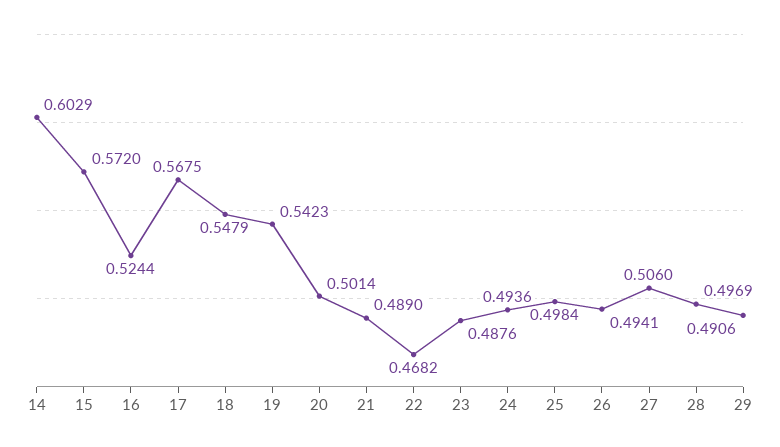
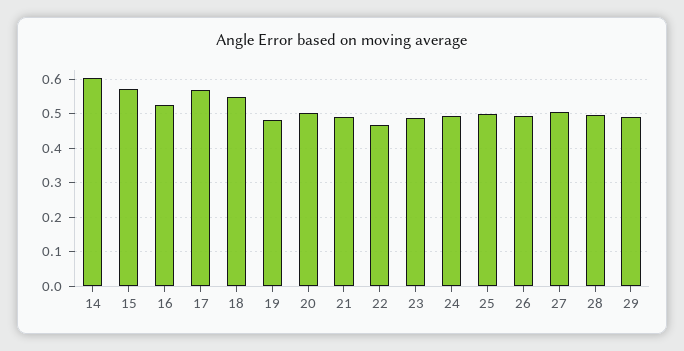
19: 0.5423 -> 0.48

